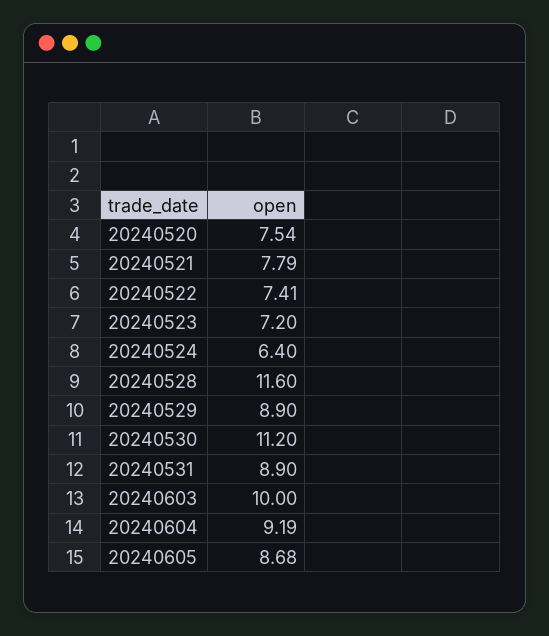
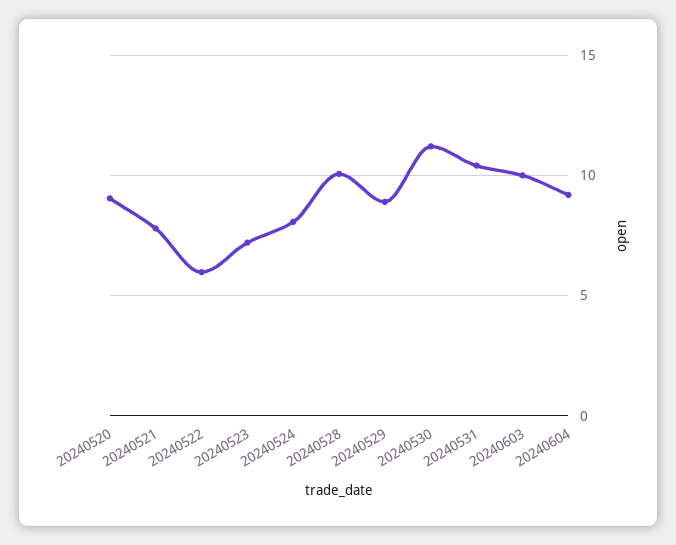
20240520: 7.54 -> 9
20240522: 7.41 -> 6
20240524: 6.4 -> 8
20240528: 11.6 -> 10
20240531: 8.9 -> 10.5
20240605: 8.68 -> none

